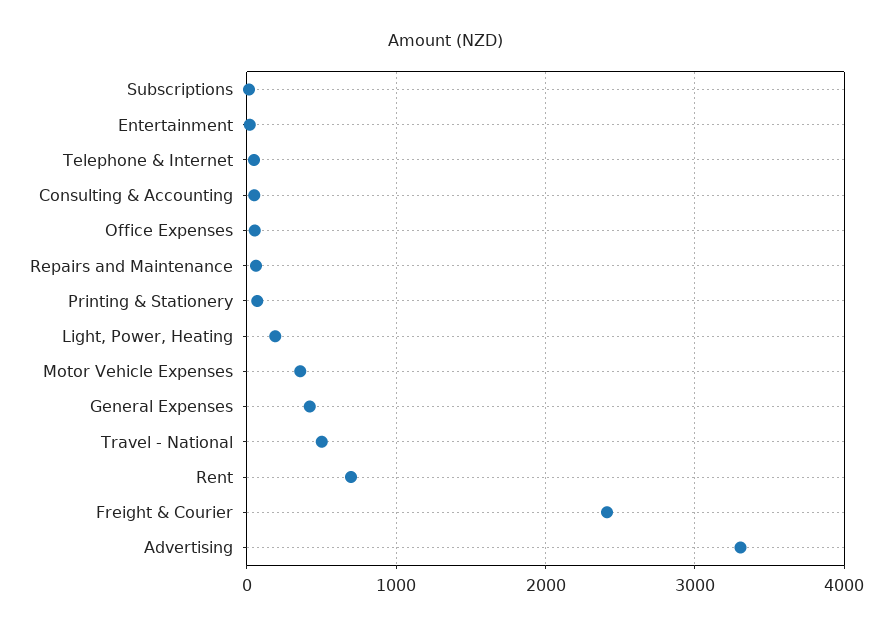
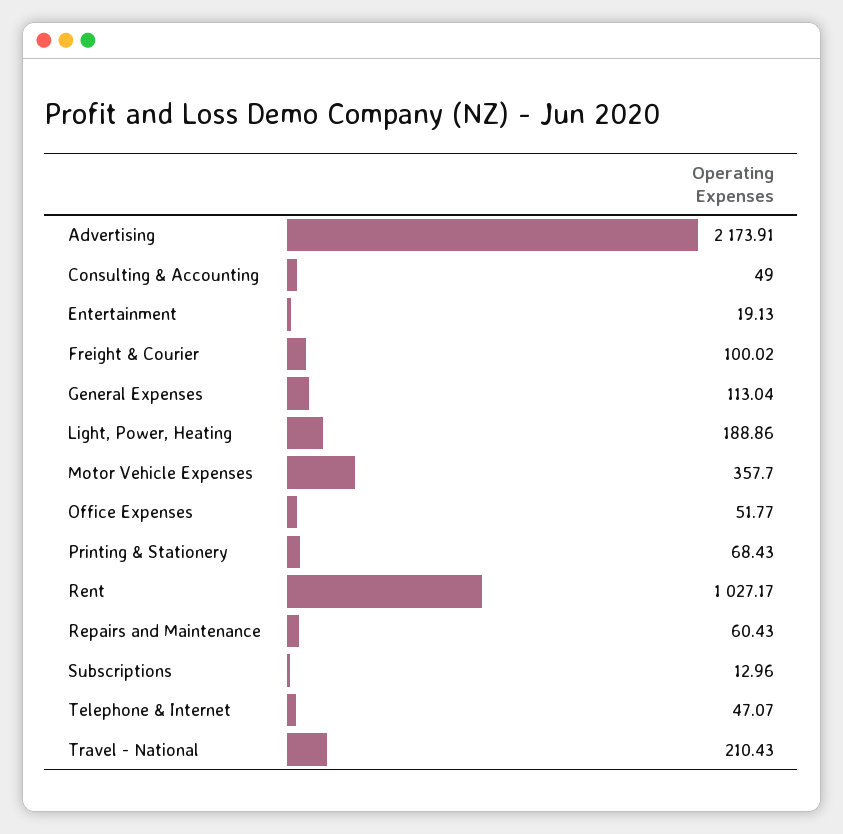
General Expenses: 400 -> 113.04
Travel - National: 500 -> 210.43
Rent: 700 -> 1027.17
Freight & Courier: 2400 -> 100.02
Advertising: 3300 -> 2173.91

